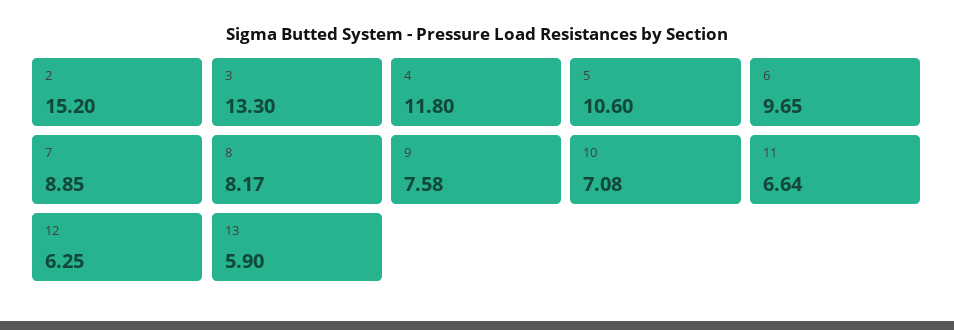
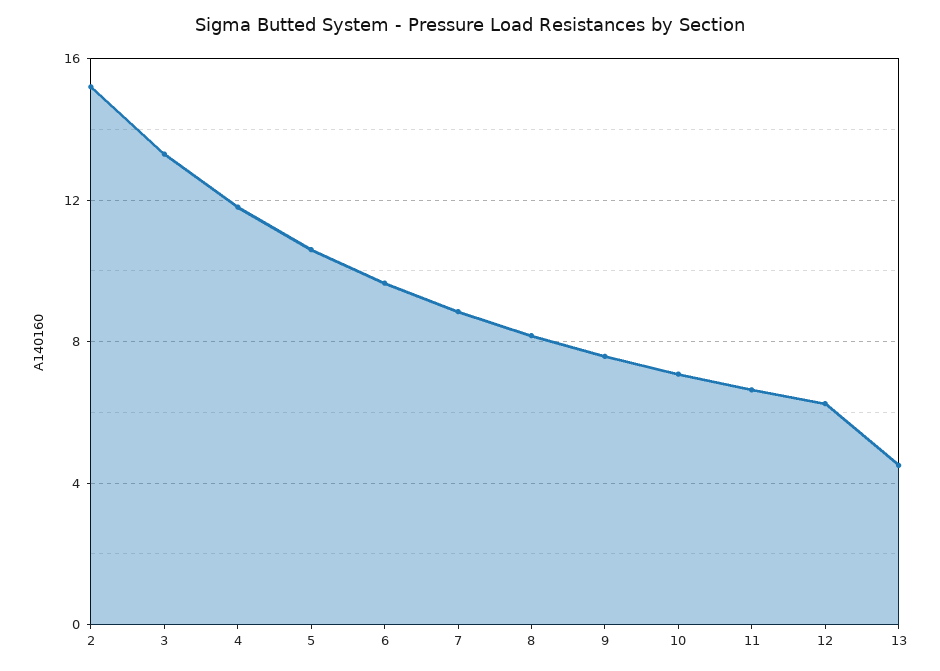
13: 5.9 -> 4.5

